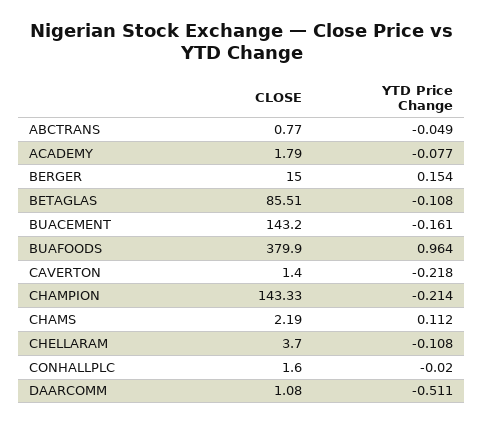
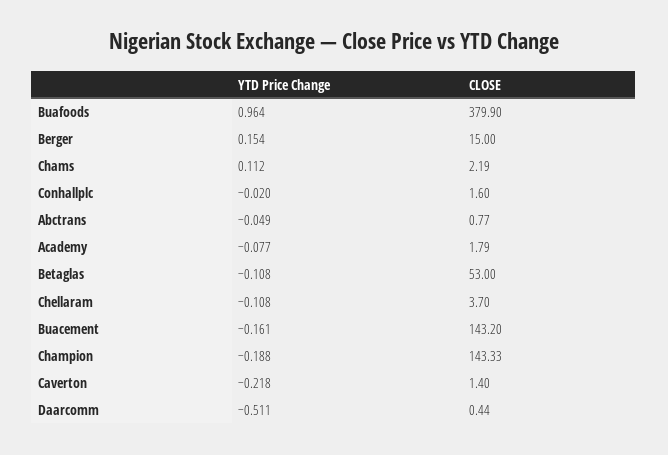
CLOSE, BETAGLAS: 85.51 -> 53
YTD Price Change, CHAMPION: -0.214 -> -0.188
CLOSE, DAARCOMM: 1.08 -> 0.44

